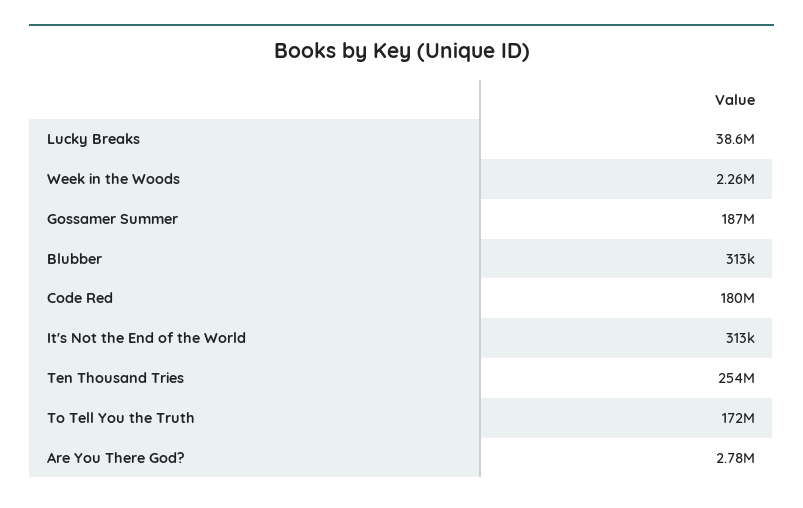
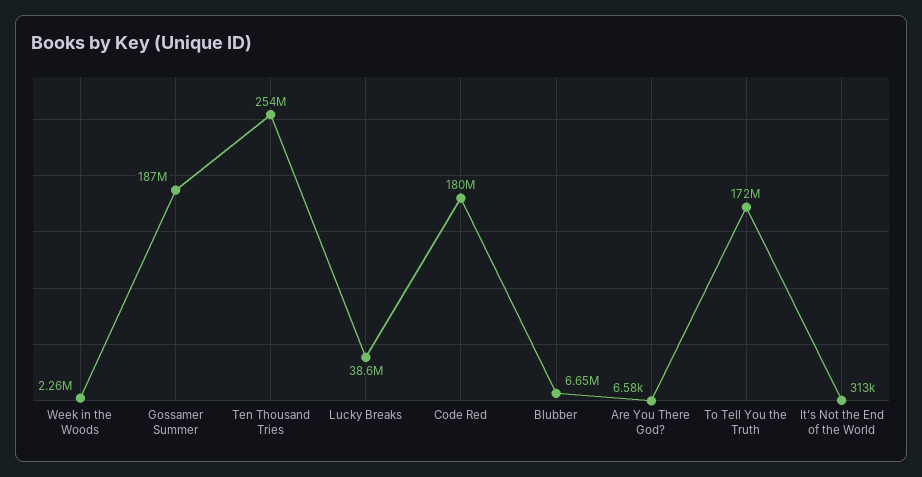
Blubber: 313000 -> 6650000
Are You There God?: 2780000 -> 6580

